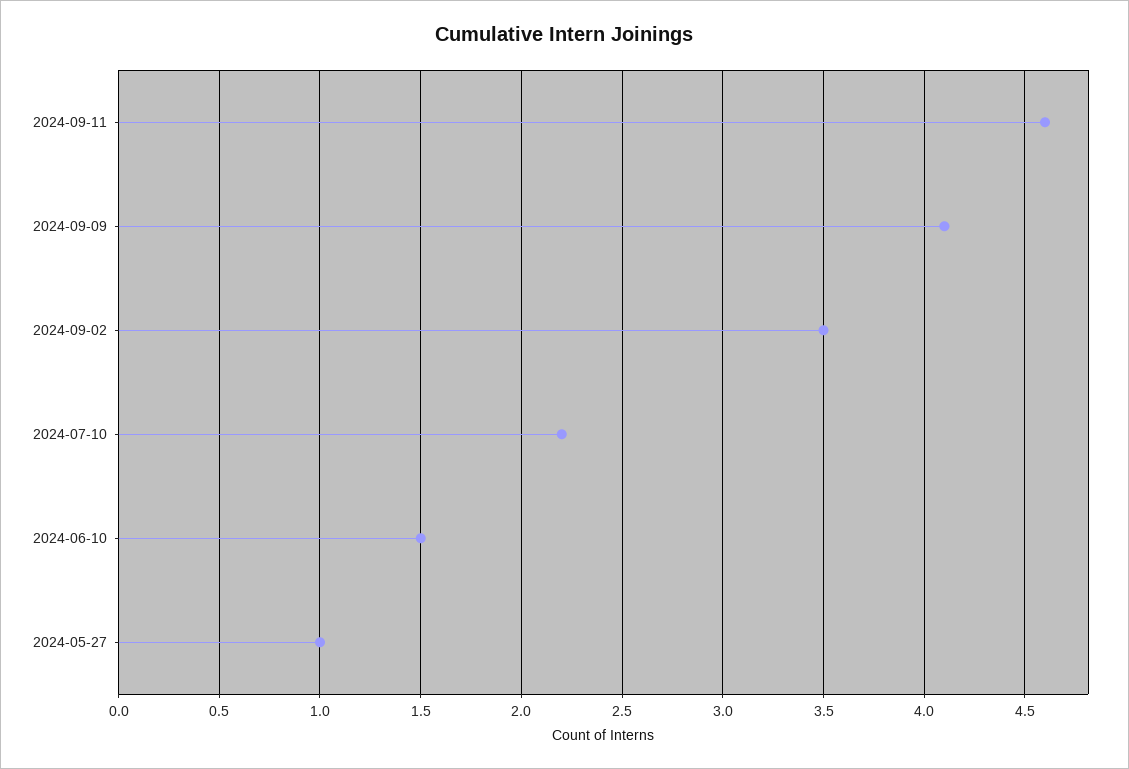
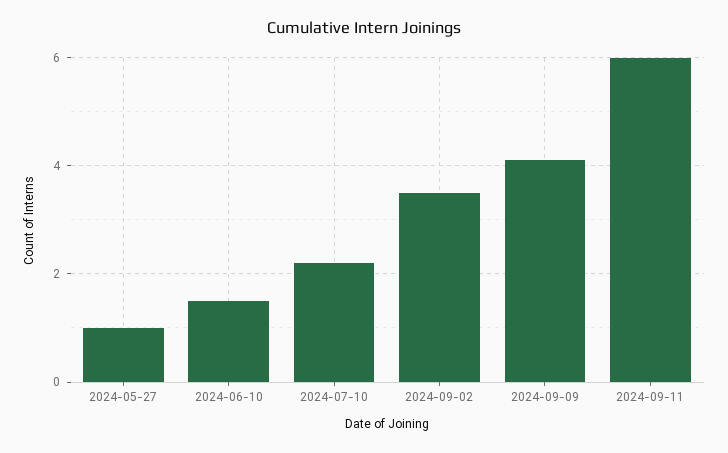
2024-09-11: 4.6 -> 6

